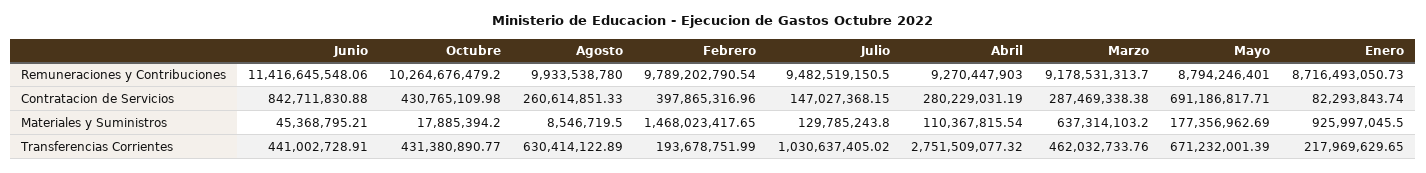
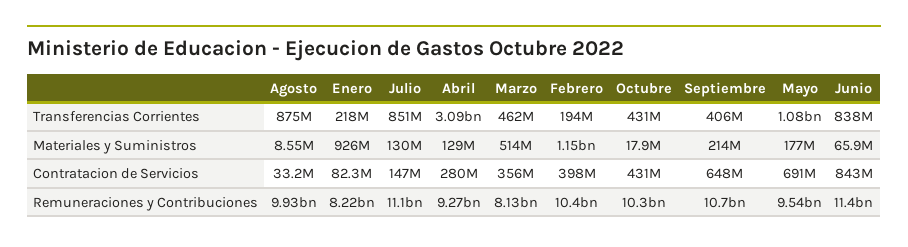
Febrero, Remuneraciones y Contribuciones: 9789202790.54 -> 10400000000
Julio, Remuneraciones y Contribuciones: 9482519150.5 -> 11100000000
Marzo, Remuneraciones y Contribuciones: 9178531313.7 -> 8130000000
Mayo, Remuneraciones y Contribuciones: 8794246401 -> 9540000000
Enero, Remuneraciones y Contribuciones: 8716493050.73 -> 8220000000
Agosto, Contratacion de Servicios: 260614851.33 -> 33200000
Marzo, Contratacion de Servicios: 287469338.38 -> 356000000
Junio, Materiales y Suministros: 45368795.21 -> 65900000
Febrero, Materiales y Suministros: 1468023417.65 -> 1150000000
Abril, Materiales y Suministros: 110367815.54 -> 129000000
Marzo, Materiales y Suministros: 637314103.2 -> 514000000
Junio, Transferencias Corrientes: 441002728.91 -> 838000000
Agosto, Transferencias Corrientes: 630414122.89 -> 875000000
Julio, Transferencias Corrientes: 1030637405.02 -> 851000000
Abril, Transferencias Corrientes: 2751509077.32 -> 3090000000
Mayo, Transferencias Corrientes: 671232001.39 -> 1080000000
Septiembre, Transferencias Corrientes: none -> 406000000
Septiembre, Materiales y Suministros: none -> 214000000
Septiembre, Contratacion de Servicios: none -> 648000000
Septiembre, Remuneraciones y Contribuciones: none -> 10700000000

